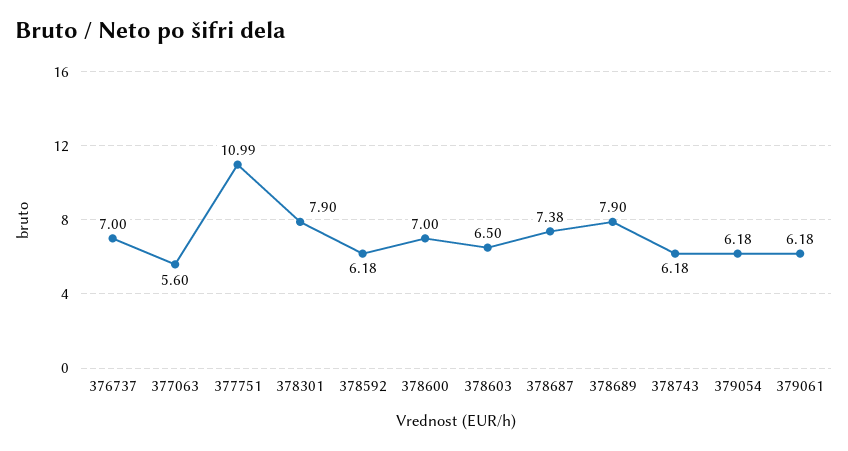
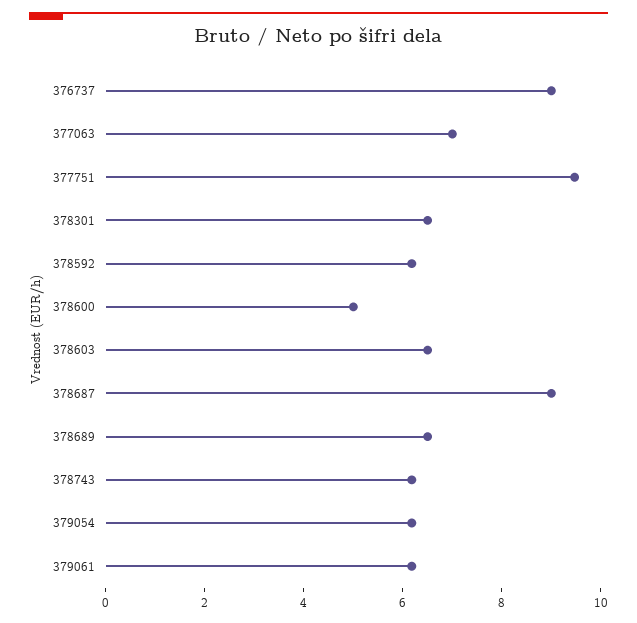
376737: 7 -> 9
377063: 5.6 -> 7
377751: 10.99 -> 9.5
378301: 7.9 -> 6.5
378600: 7 -> 5
378687: 7.38 -> 9
378689: 7.9 -> 6.5

